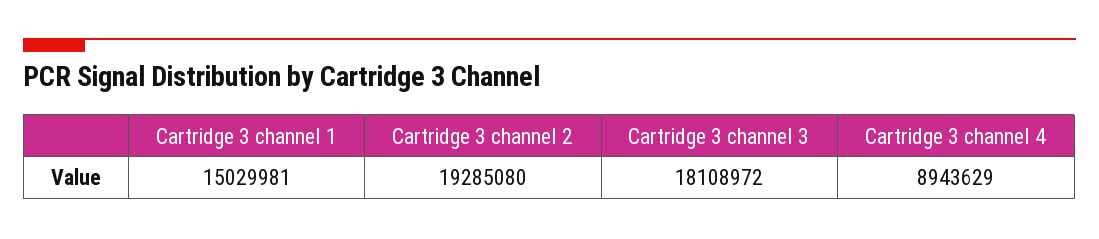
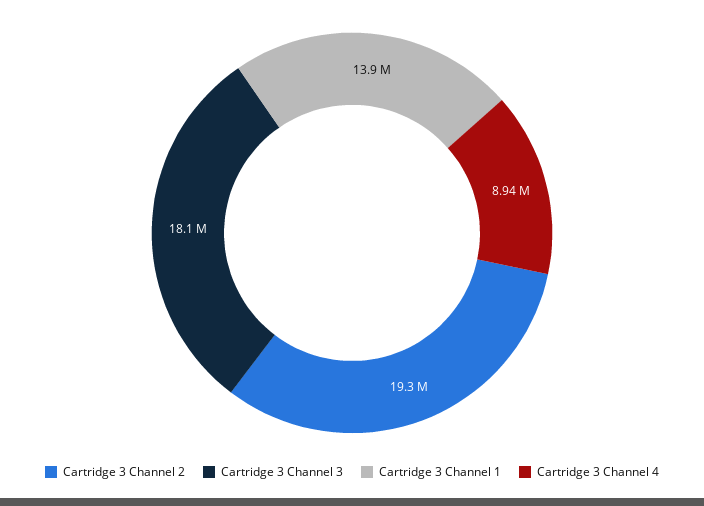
Cartridge 3 channel 1: 15029981 -> 13900000

